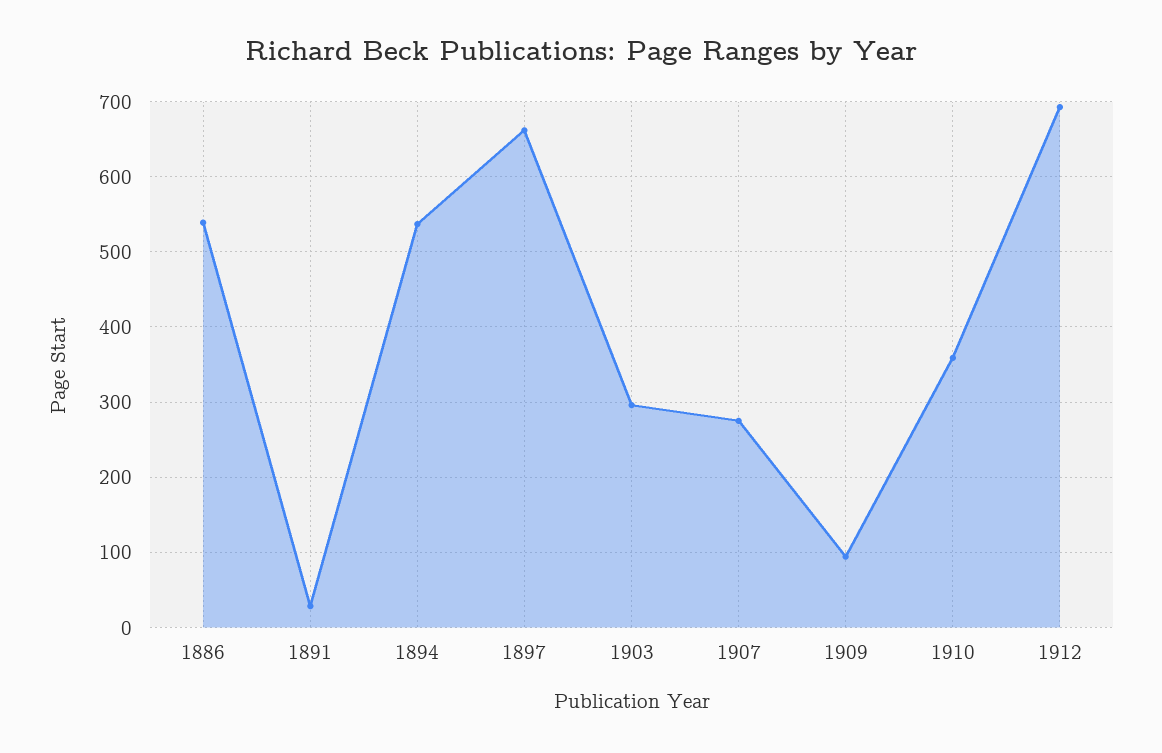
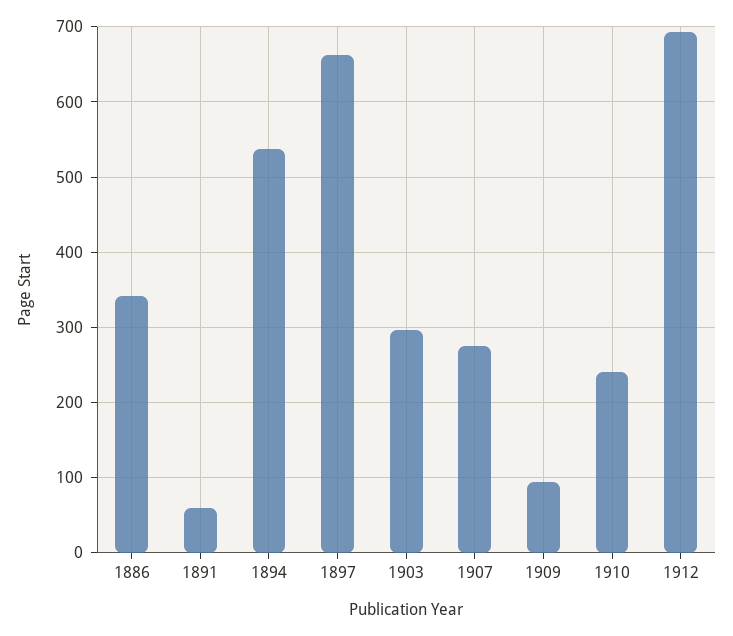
1886: 540 -> 340
1891: 30 -> 60
1910: 360 -> 240

